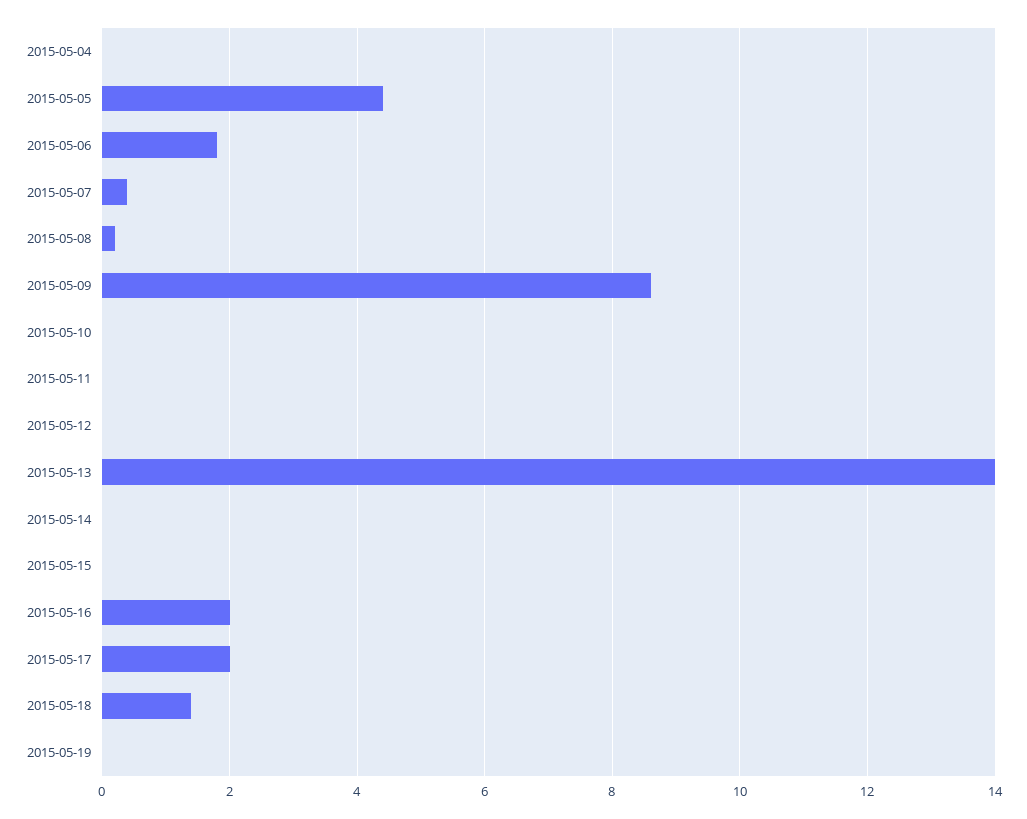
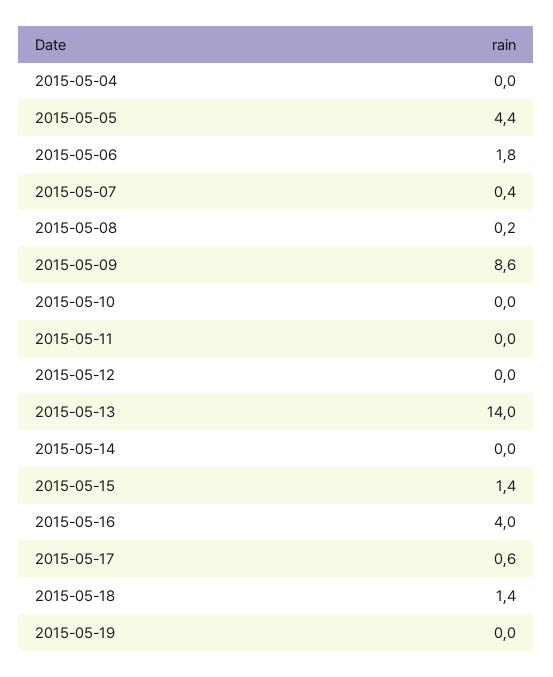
2015-05-15: 0 -> 1.4
2015-05-16: 2 -> 4
2015-05-17: 2 -> 0.6

